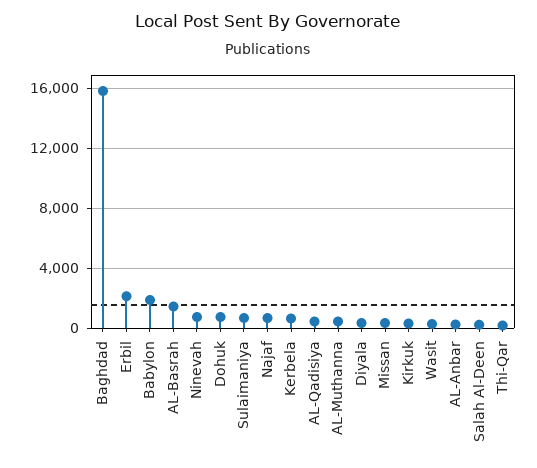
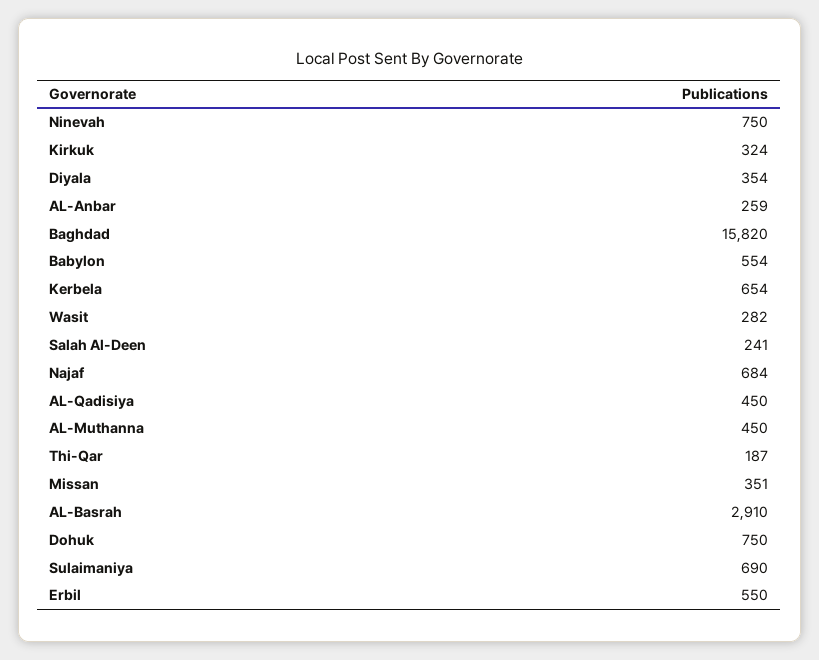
Erbil: 2000 -> 550
Babylon: 2000 -> 554
AL-Basrah: 1500 -> 2910

